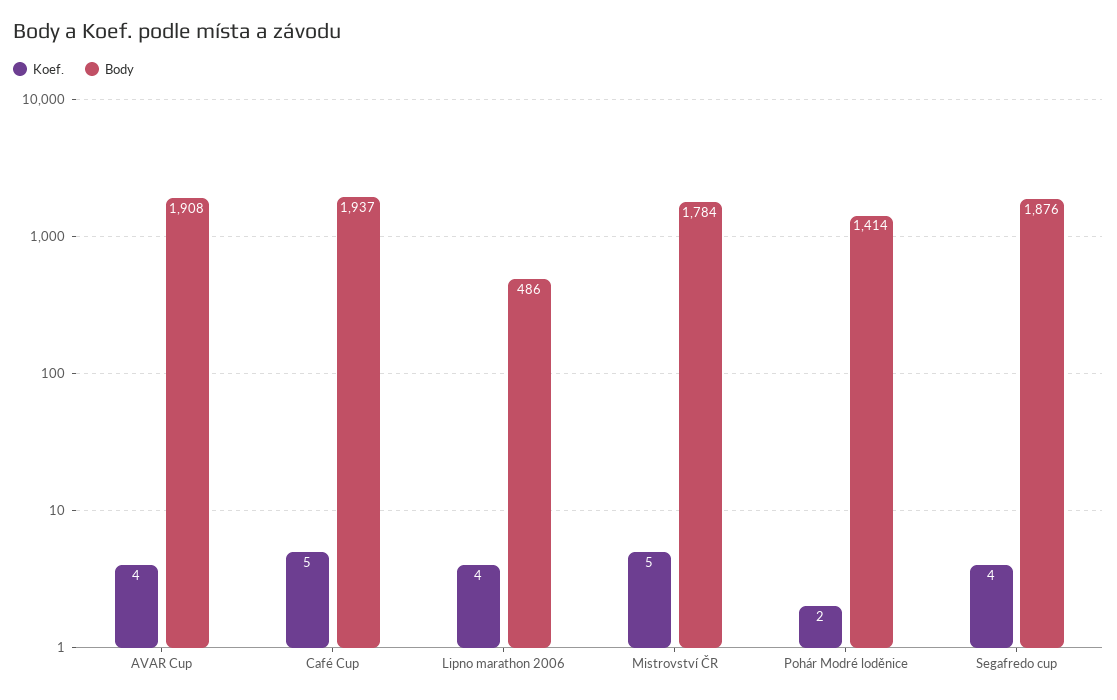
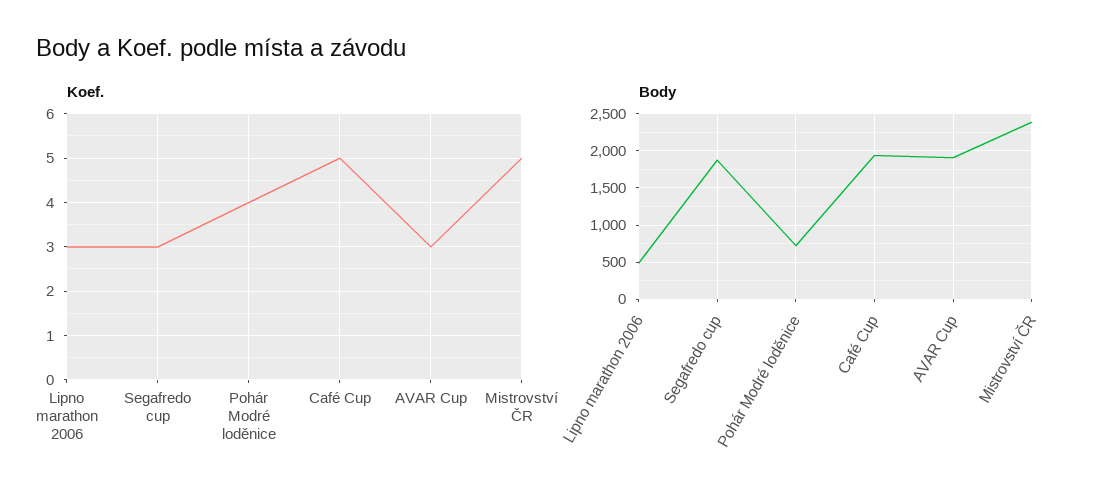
Koef., AVAR Cup: 4 -> 3
Koef., Lipno marathon 2006: 4 -> 3
Body, Mistrovství ČR: 1784 -> 2400
Koef., Pohár Modré loděnice: 2 -> 4
Body, Pohár Modré loděnice: 1414 -> 700
Koef., Segafredo cup: 4 -> 3

